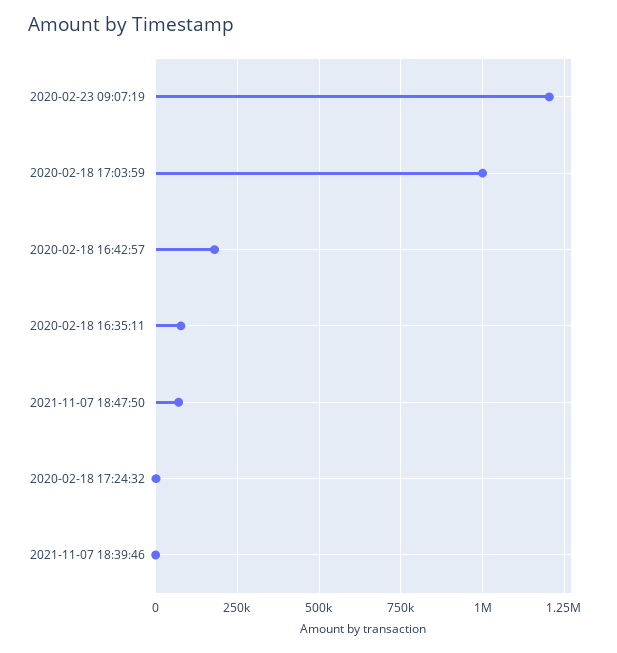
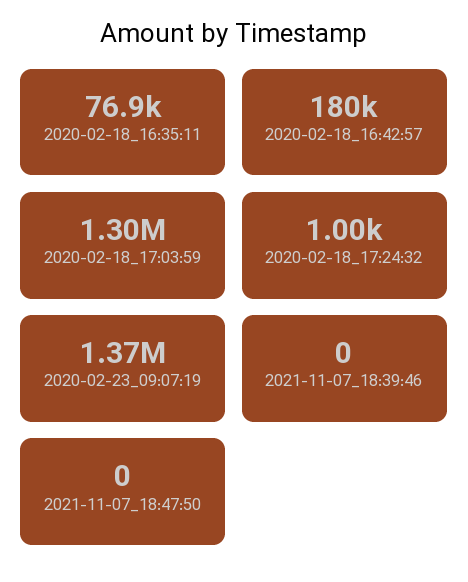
2020-02-23 09:07:19: 1200000 -> 1370000
2020-02-18 17:03:59: 1000000 -> 1300000
2021-11-07 18:47:50: 75000 -> 0

